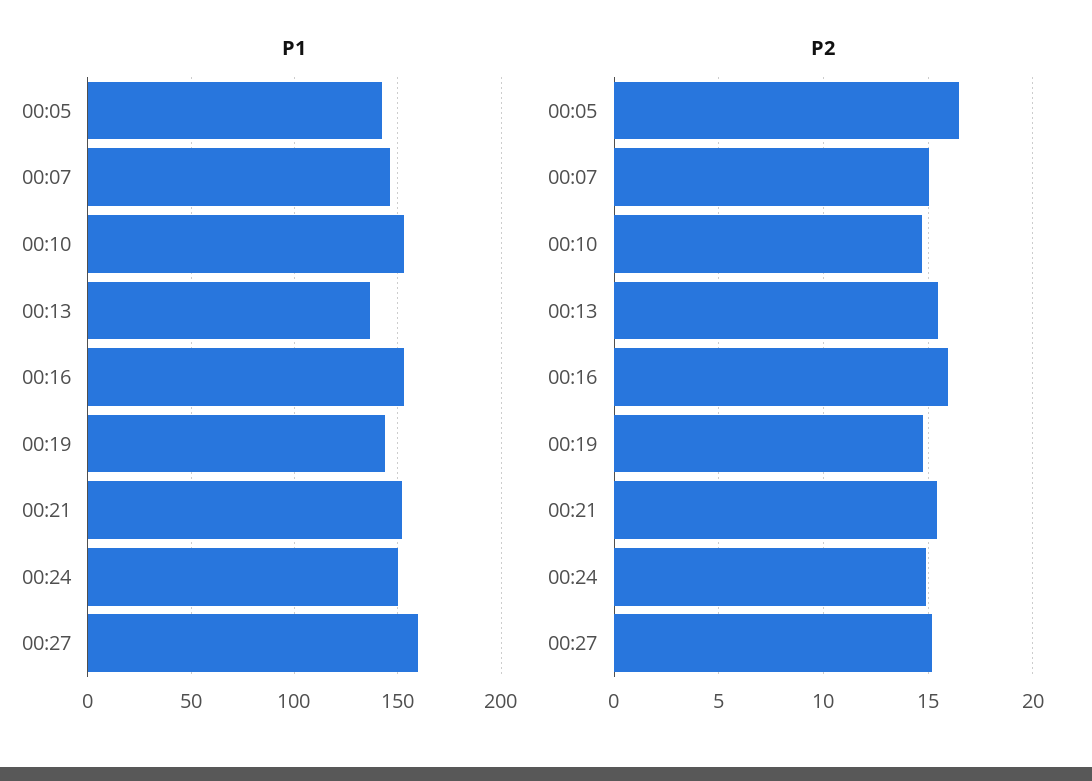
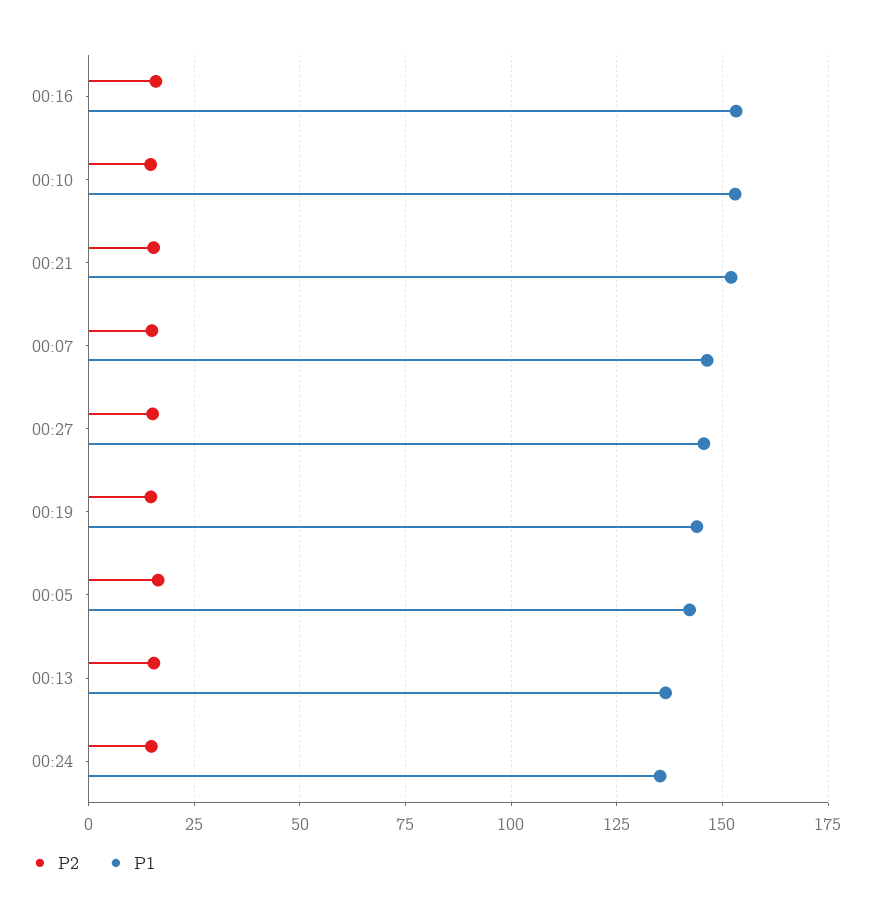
P1, 00:24: 150 -> 135
P1, 00:27: 160 -> 145

